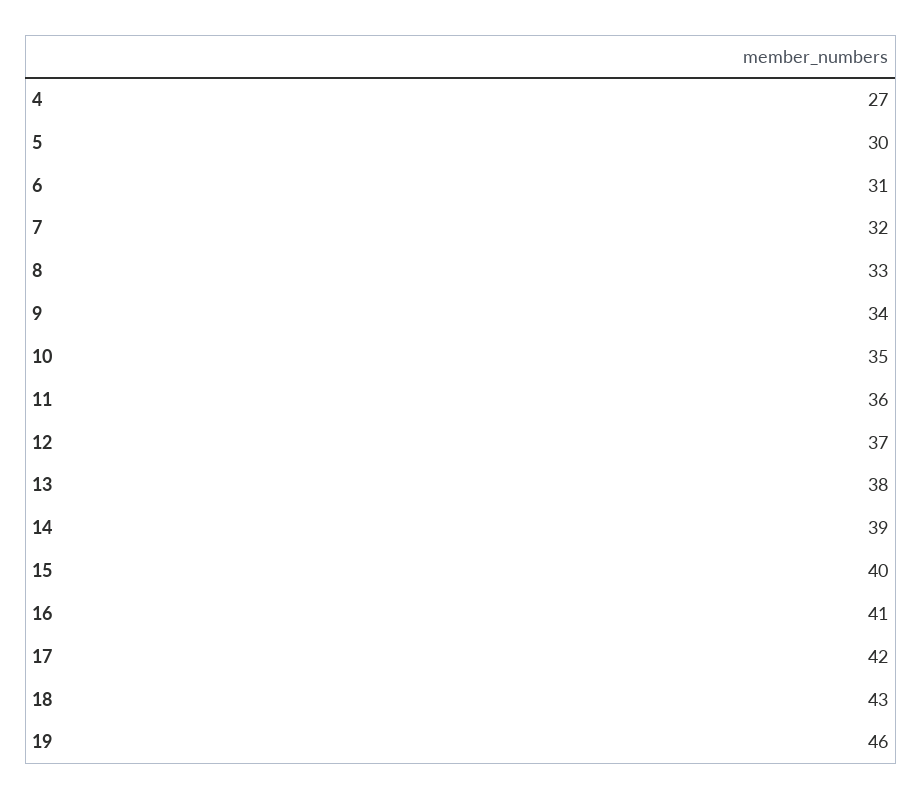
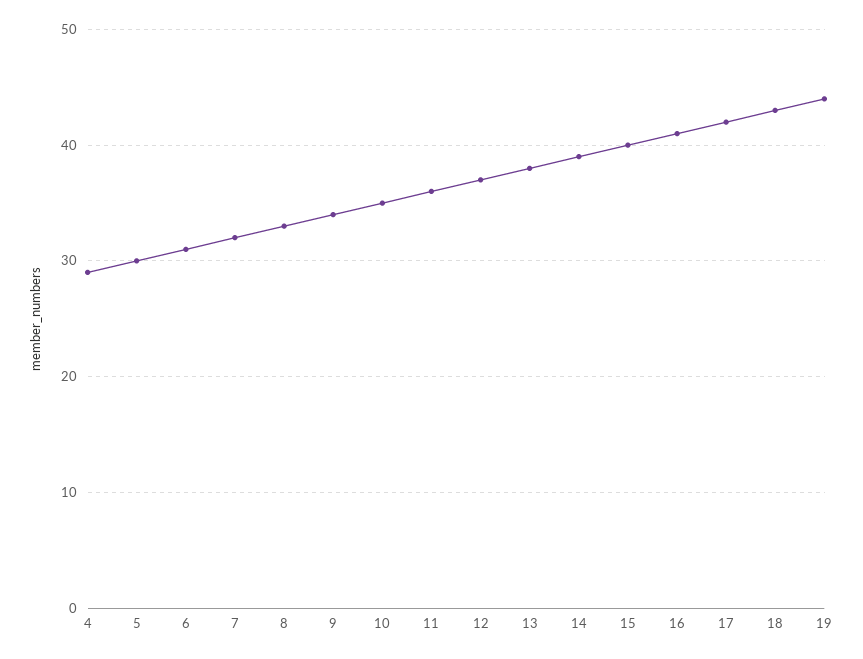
4: 27 -> 29
19: 46 -> 44

